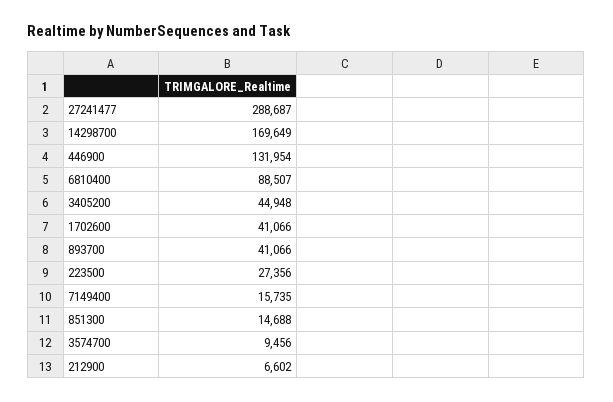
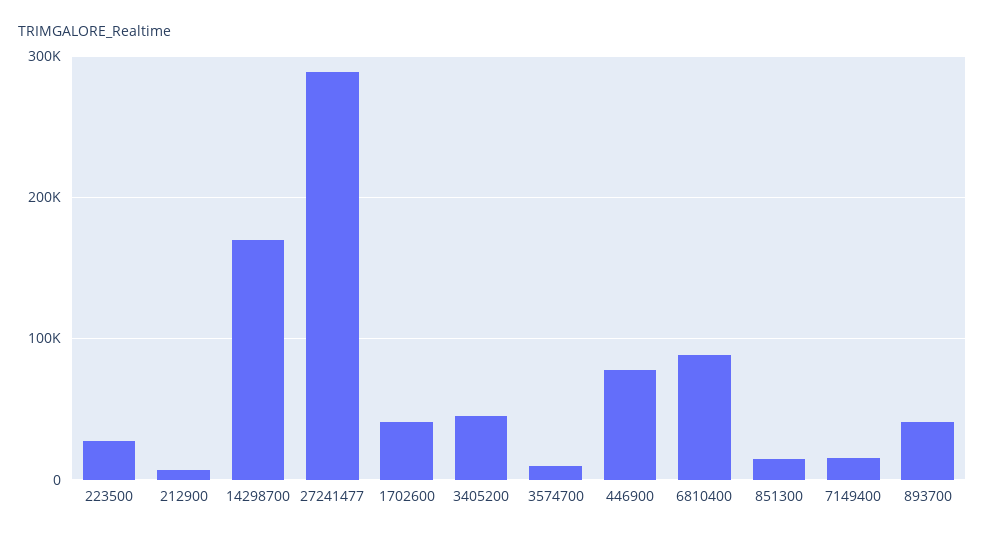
446900: 131954 -> 80000

